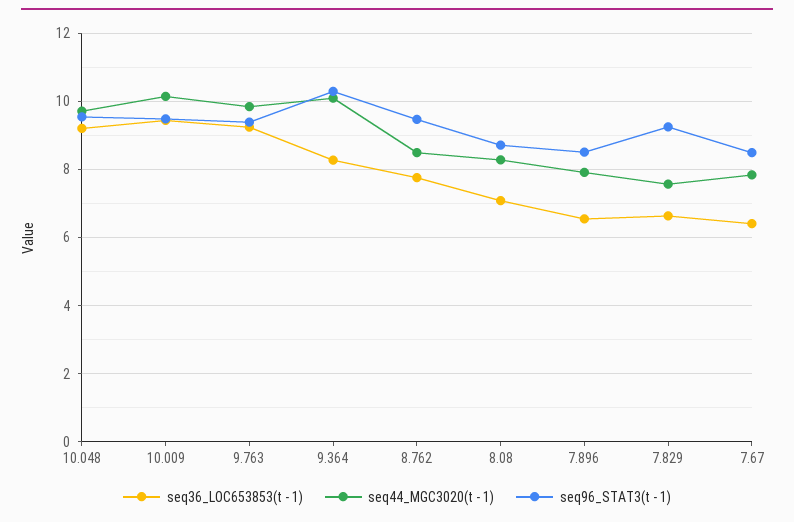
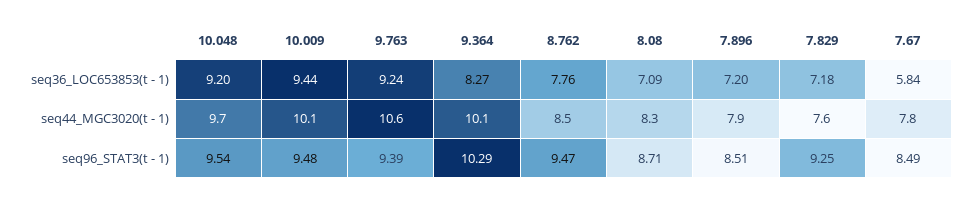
seq44_MGC3020(t - 1), 9.763: 9.8 -> 10.6
seq36_LOC653853(t - 1), 7.896: 6.6 -> 7.2
seq36_LOC653853(t - 1), 7.829: 6.6 -> 7.18
seq36_LOC653853(t - 1), 7.67: 6.4 -> 5.84

